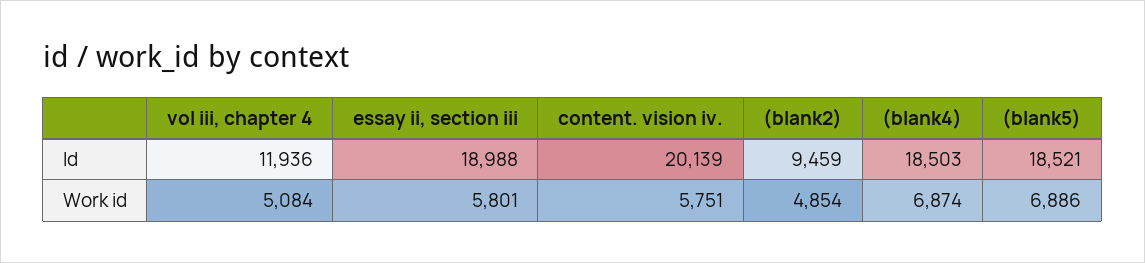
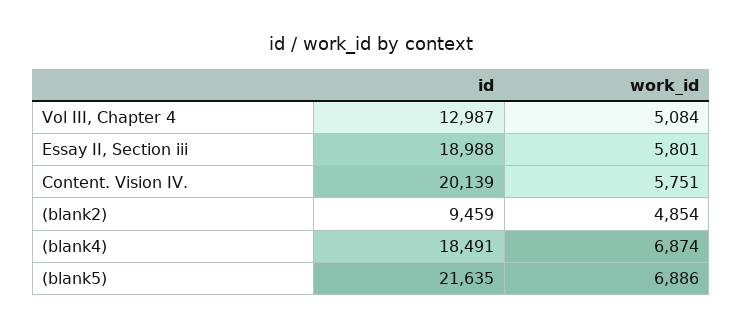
vol iii, chapter 4, Id: 11936 -> 12987
(blank4), Id: 18503 -> 18491
(blank5), Id: 18521 -> 21635

